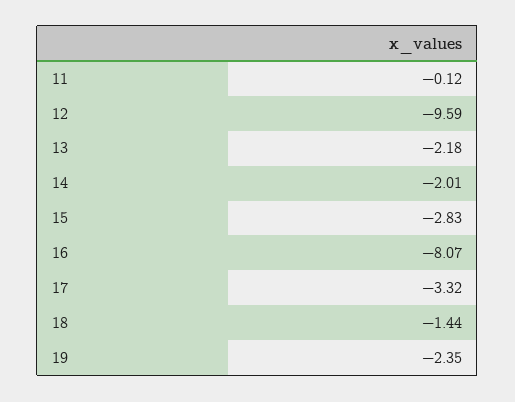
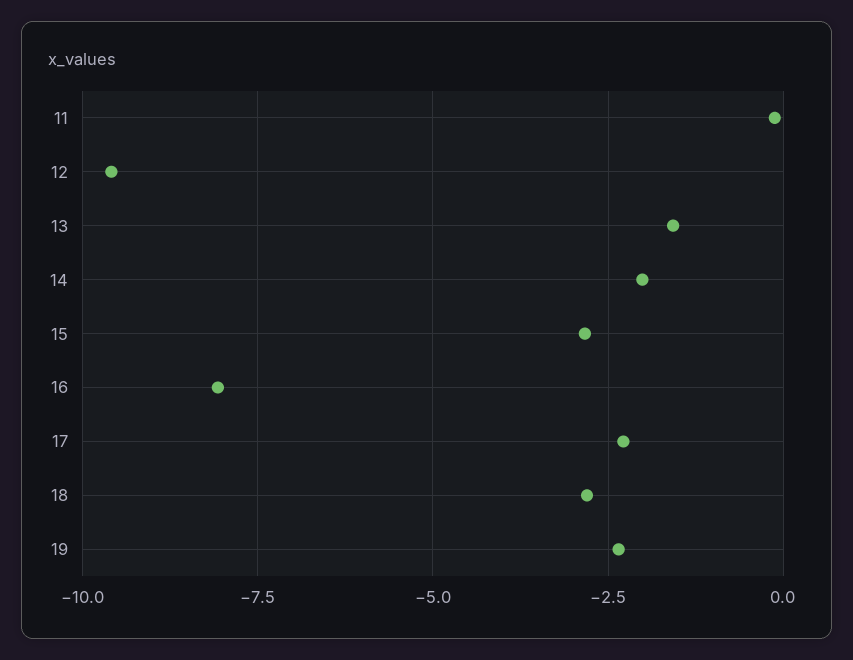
13: -2.18 -> -1.5
17: -3.32 -> -2.25
18: -1.44 -> -2.75

